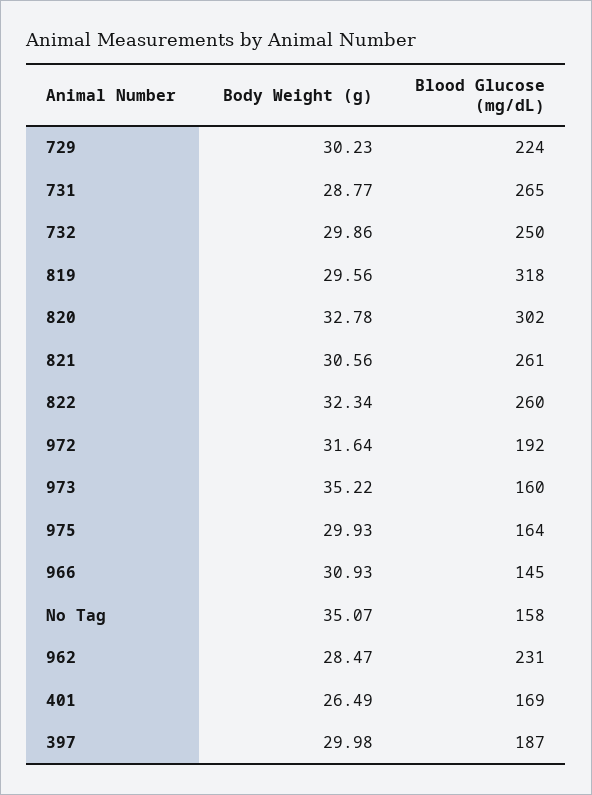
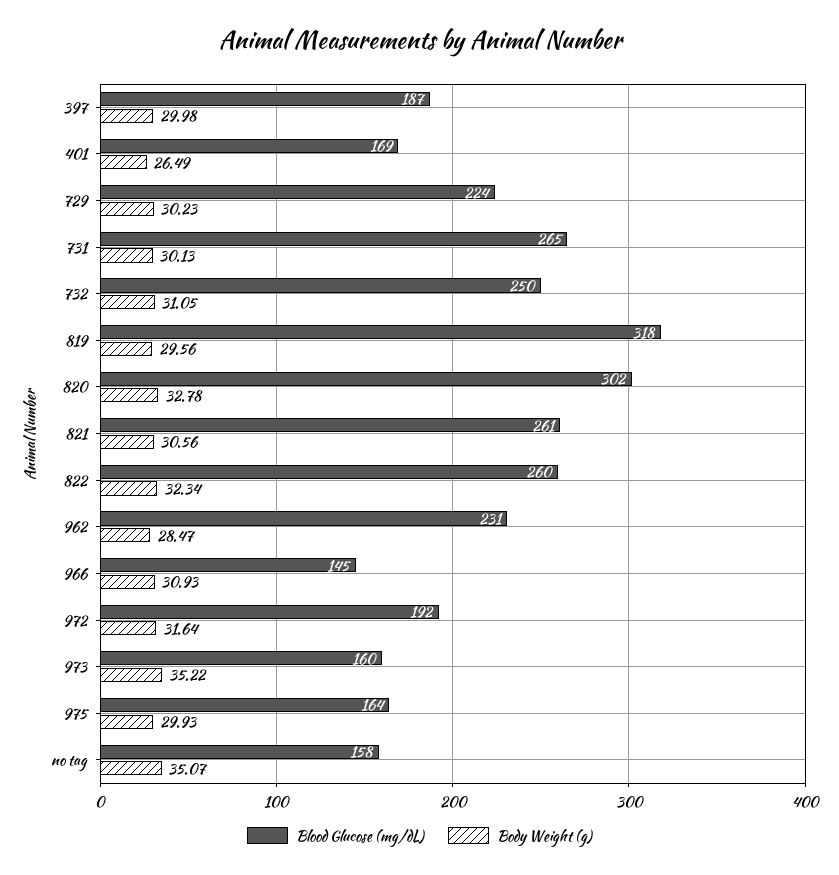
Body Weight (g), 731: 28.77 -> 30.13
Body Weight (g), 732: 29.86 -> 31.05

